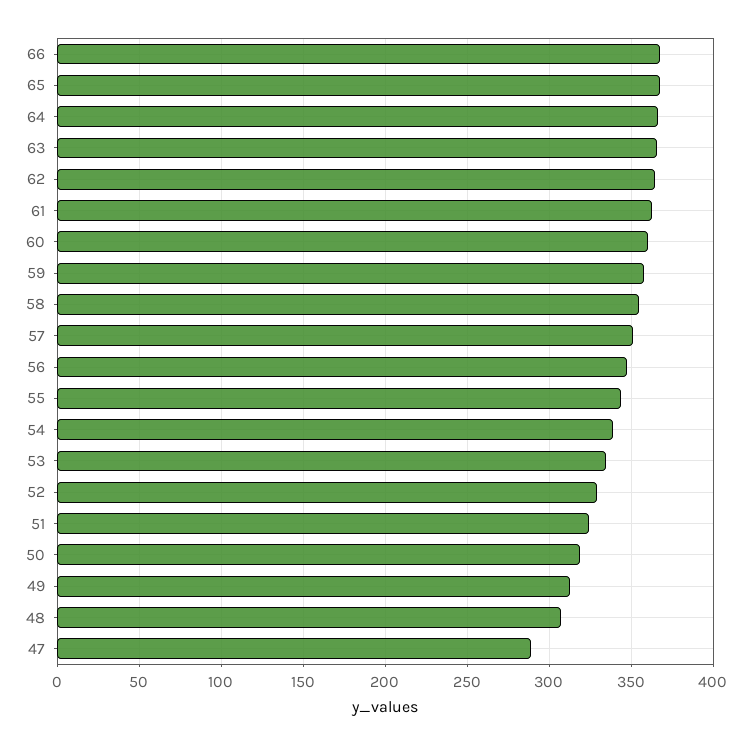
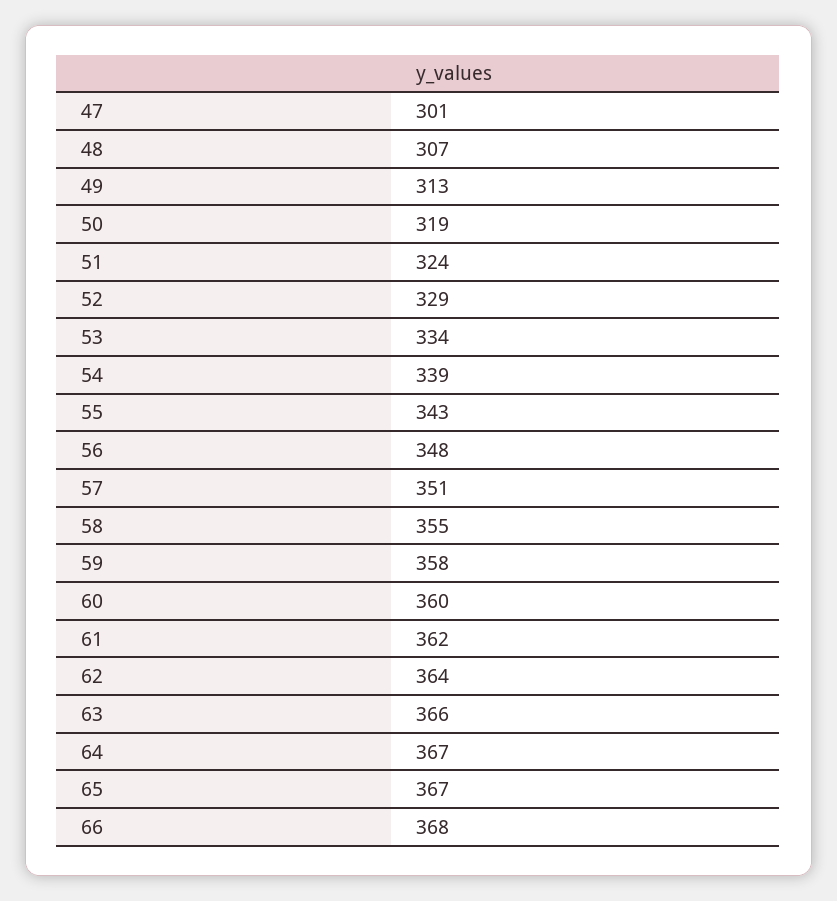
47: 290 -> 301

